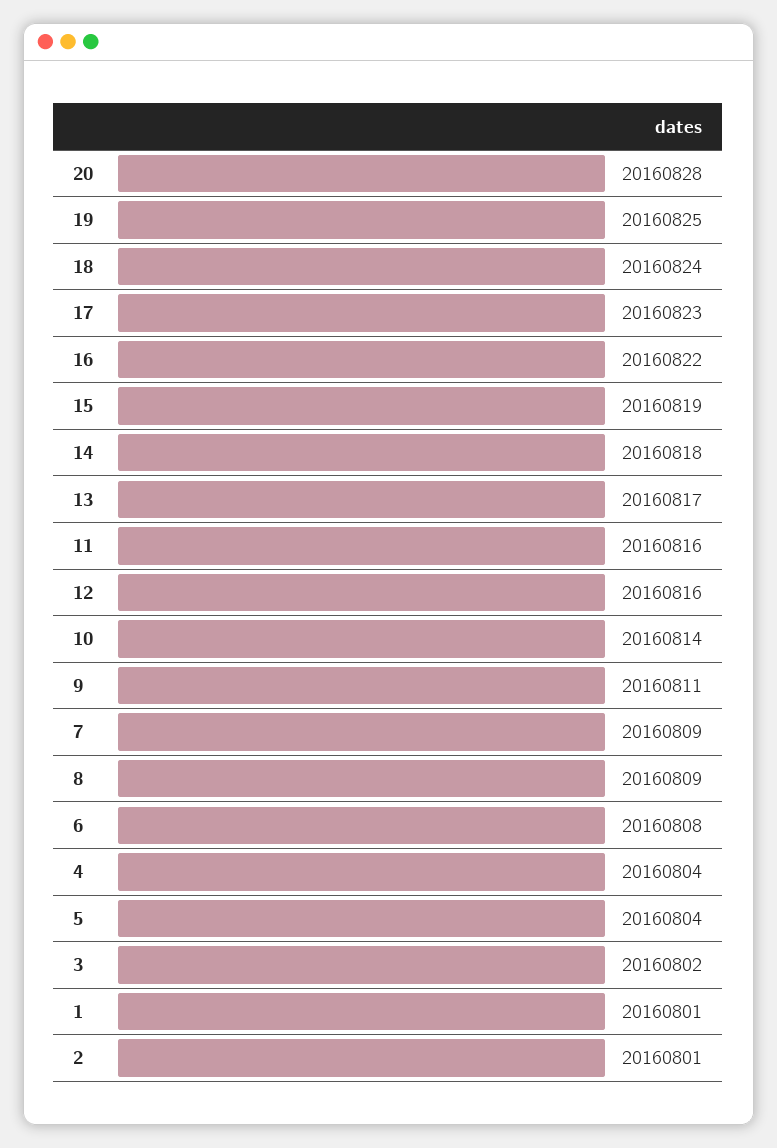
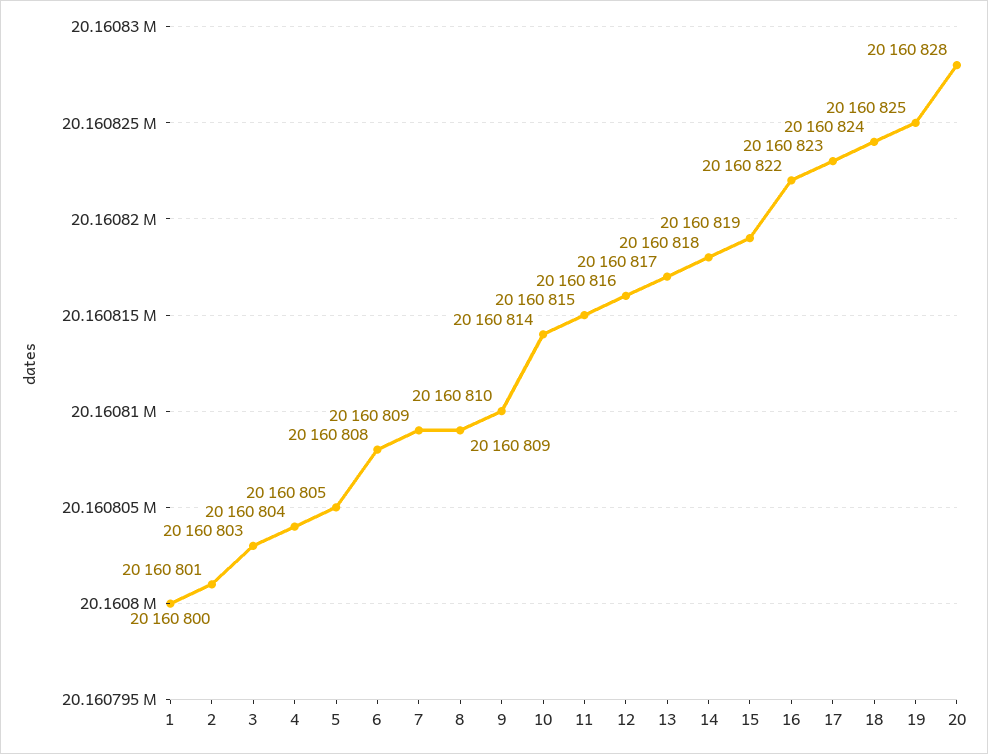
11: 20160816 -> 20160815
9: 20160811 -> 20160810
5: 20160804 -> 20160805
3: 20160802 -> 20160803
1: 20160801 -> 20160800

